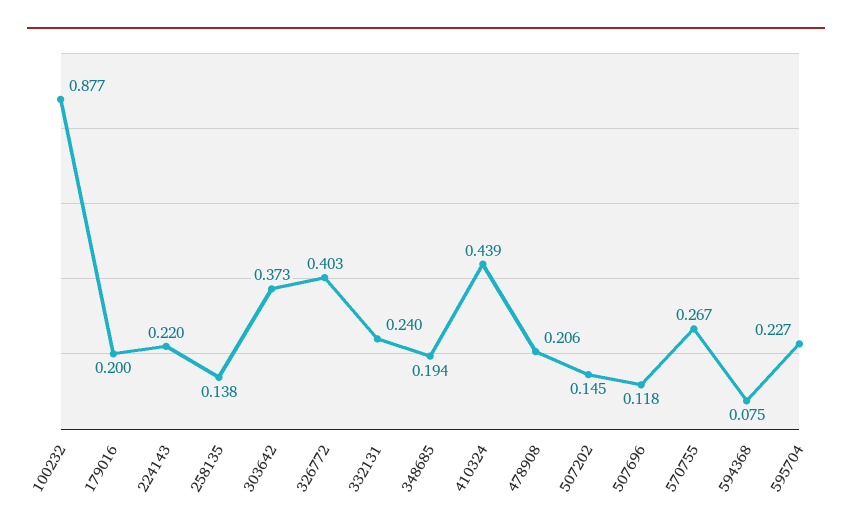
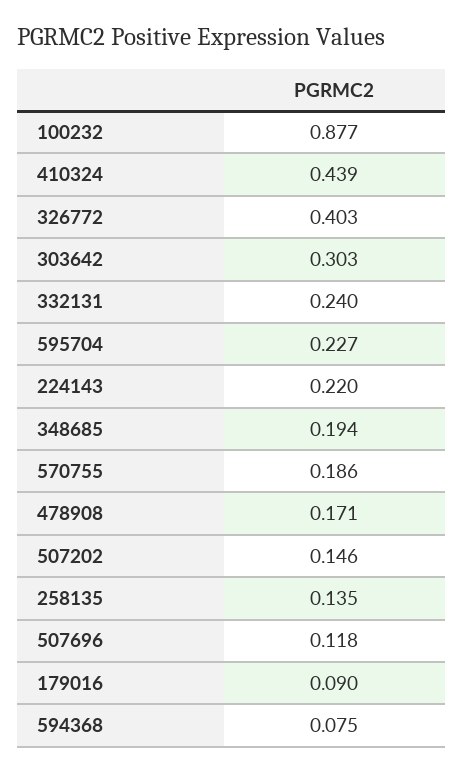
179016: 0.2 -> 0.09
258135: 0.138 -> 0.135
303642: 0.373 -> 0.303
478908: 0.206 -> 0.171
507202: 0.145 -> 0.146
570755: 0.267 -> 0.186

